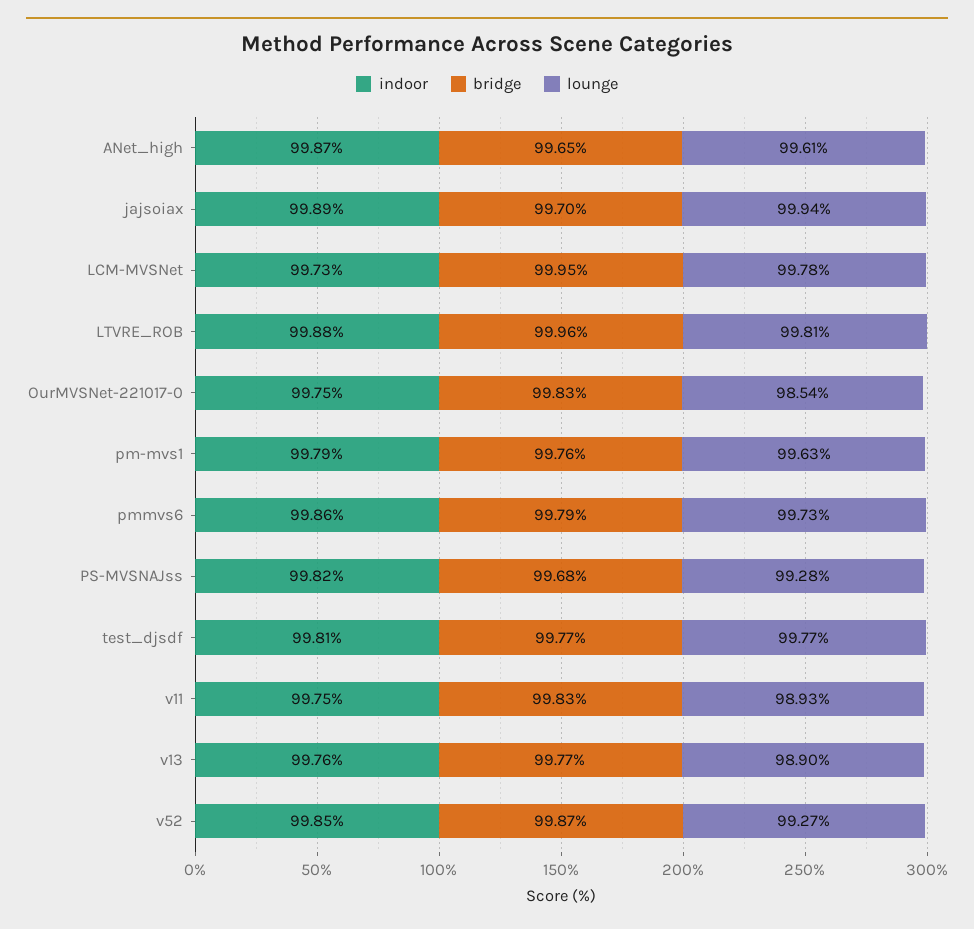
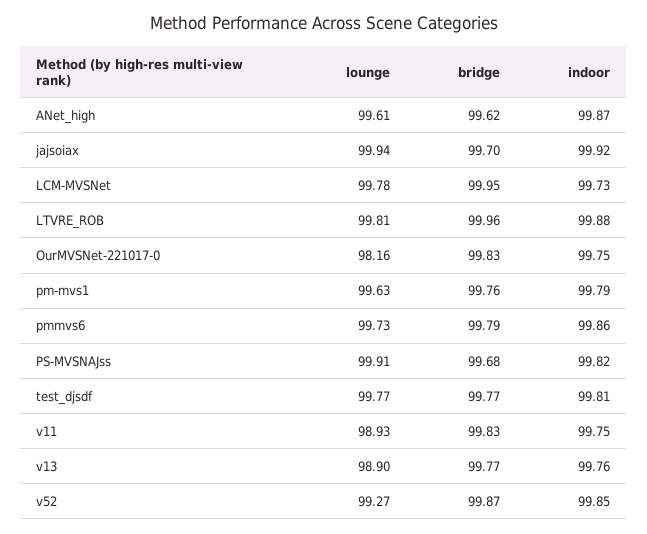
bridge, ANet_high: 99.65 -> 99.62
indoor, jajsoiax: 99.89 -> 99.92
lounge, OurMVSNet-221017-0: 98.54 -> 98.16
lounge, PS-MVSNAJss: 99.28 -> 99.91

